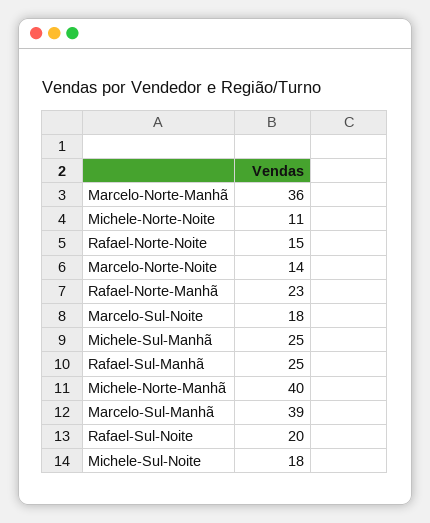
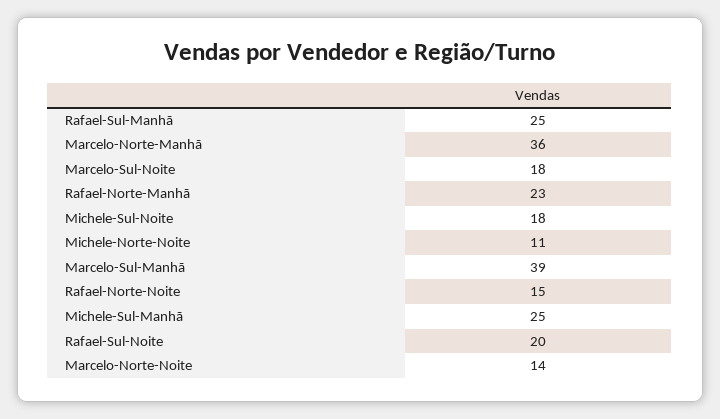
Michele-Norte-Manhã: 40 -> none

